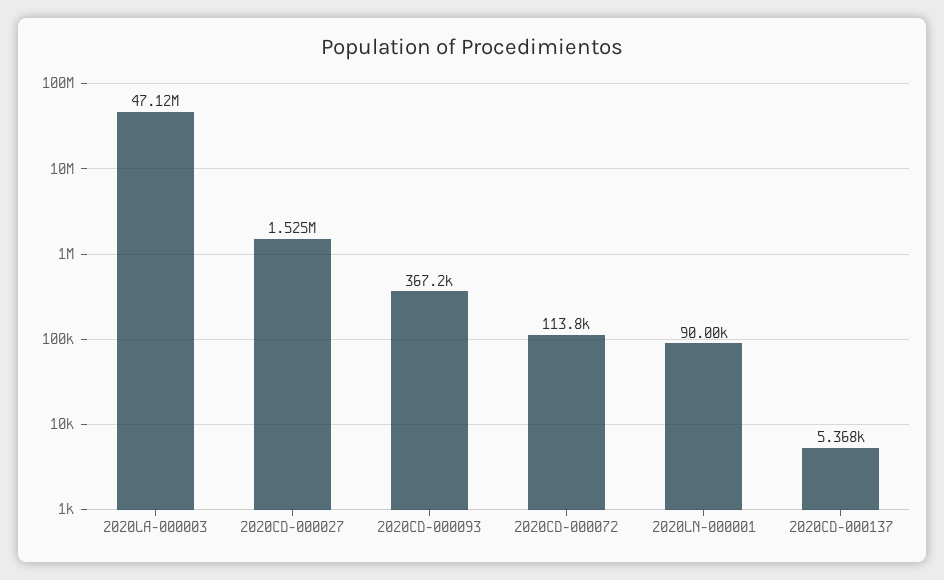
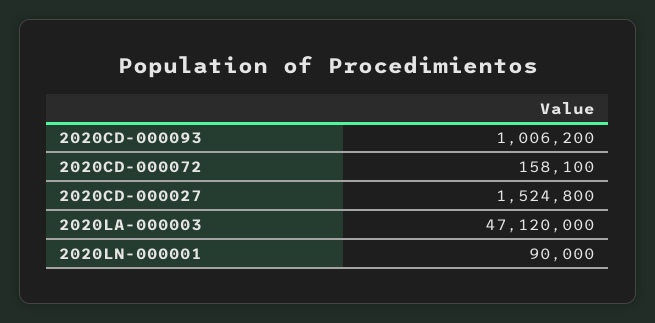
2020CD-000093: 367200 -> 1006200
2020CD-000072: 113800 -> 158100
2020CD-000137: 5368 -> none

